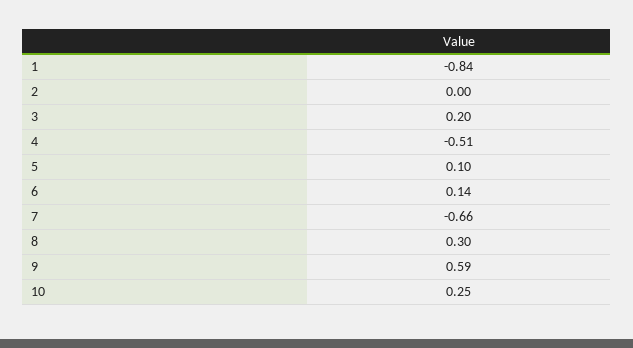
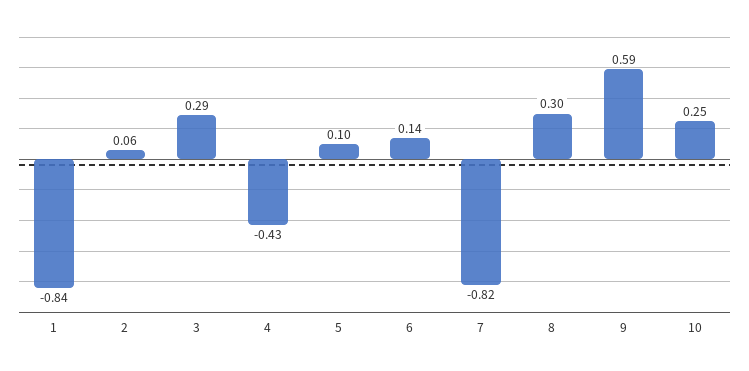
2: 0 -> 0.06
3: 0.2 -> 0.29
4: -0.51 -> -0.43
7: -0.66 -> -0.82

